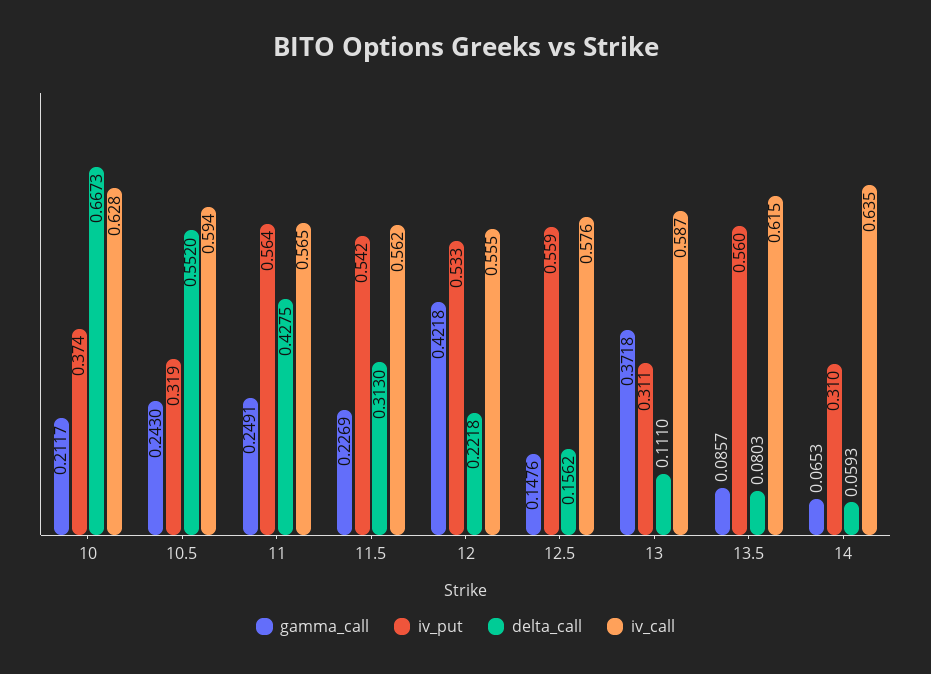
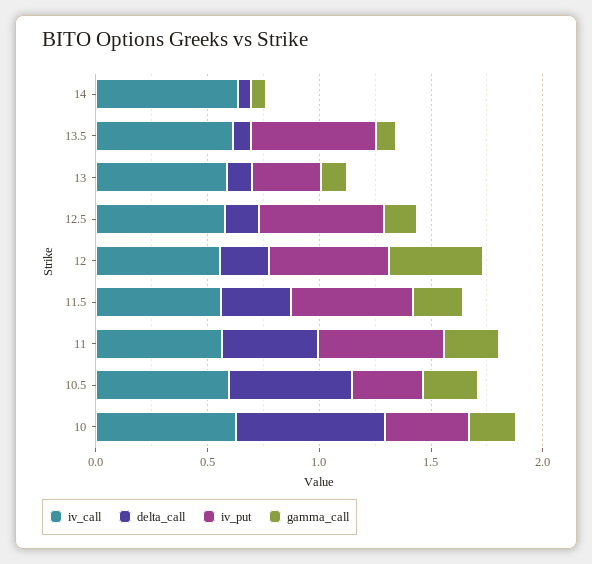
gamma_call, 13: 0.3718 -> 0.1
iv_put, 14: 0.31 -> 0

